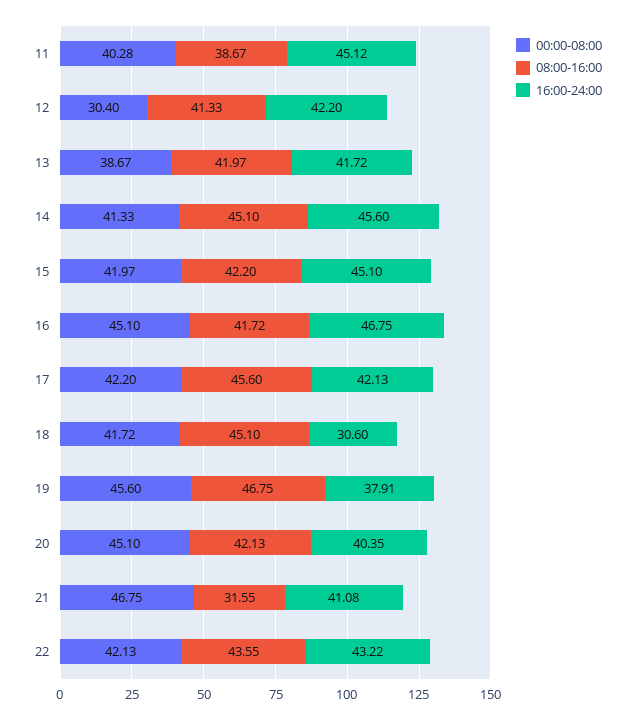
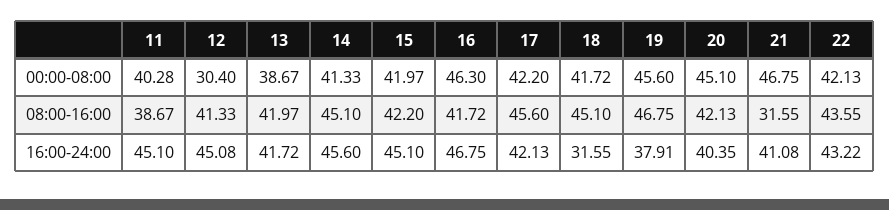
16:00-24:00, 11: 45.12 -> 45.1
16:00-24:00, 12: 42.2 -> 45.08
00:00-08:00, 16: 45.1 -> 46.3
16:00-24:00, 18: 30.6 -> 31.55

